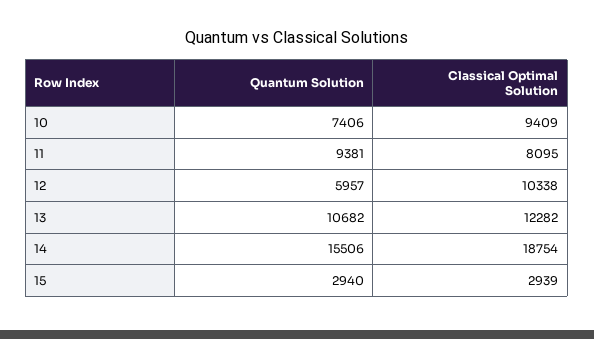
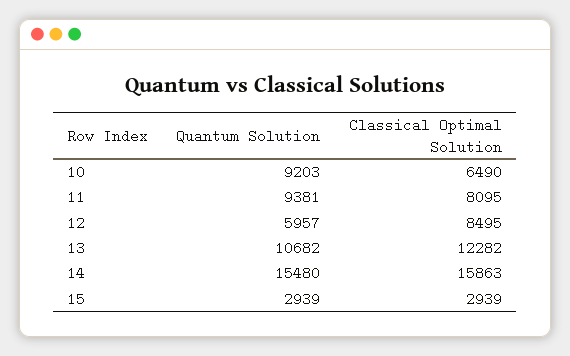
Quantum Solution, 10: 7406 -> 9203
Classical Optimal Solution, 10: 9409 -> 6490
Classical Optimal Solution, 12: 10338 -> 8495
Quantum Solution, 14: 15506 -> 15480
Classical Optimal Solution, 14: 18754 -> 15863
Quantum Solution, 15: 2940 -> 2939

